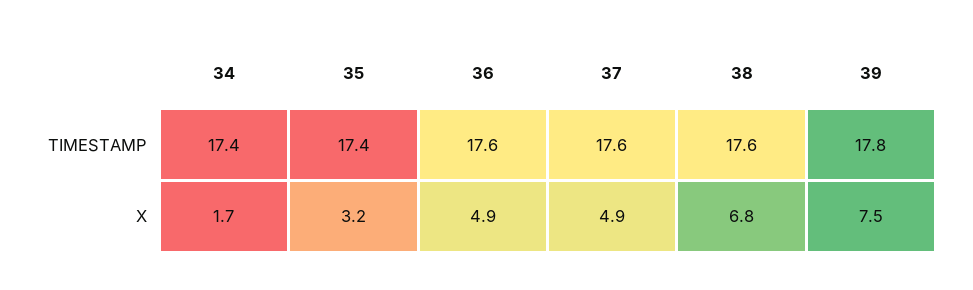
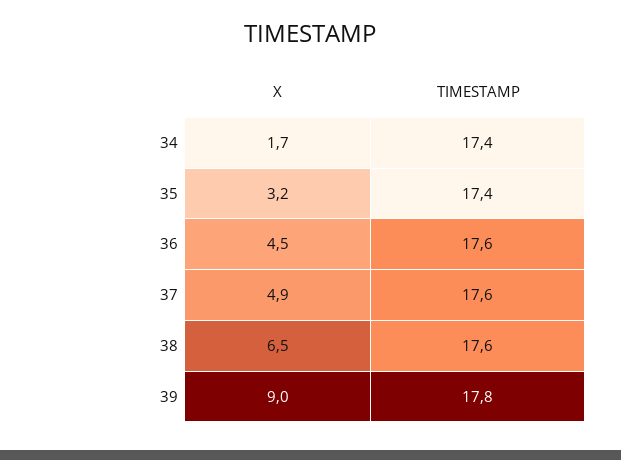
36, X: 4.9 -> 4.5
38, X: 6.8 -> 6.5
39, X: 7.5 -> 9

